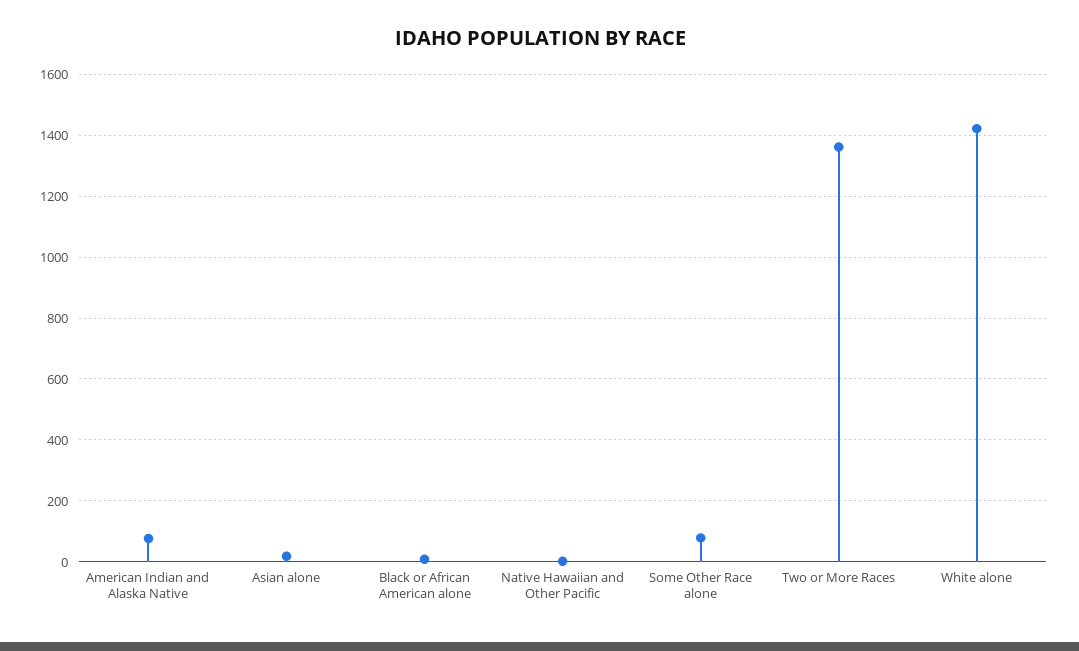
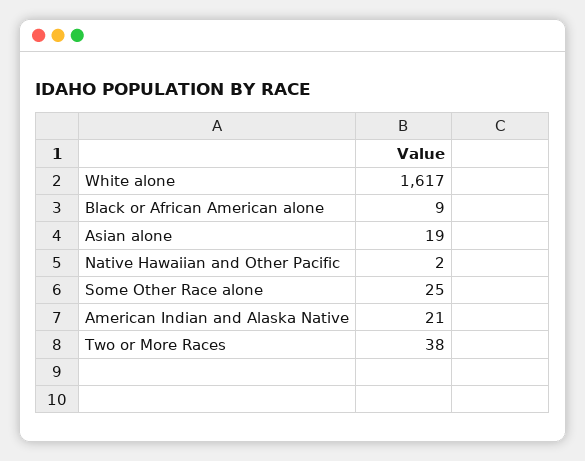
American Indian and Alaska Native: 80 -> 21
Some Other Race alone: 80 -> 25
Two or More Races: 1360 -> 38
White alone: 1420 -> 1617

